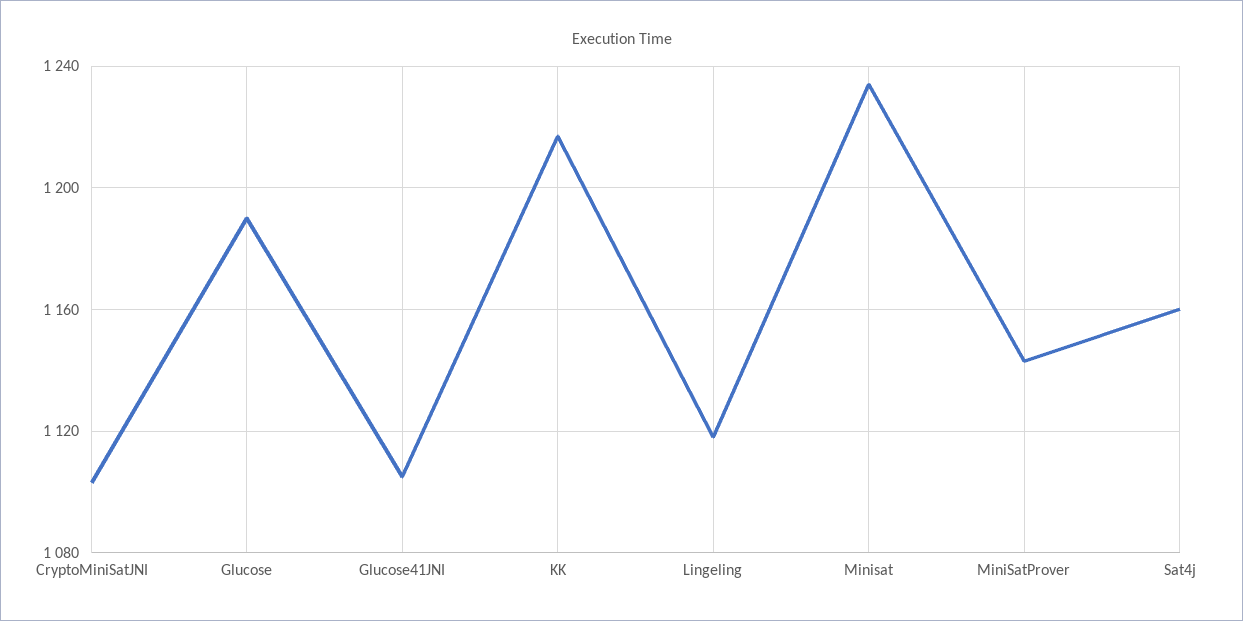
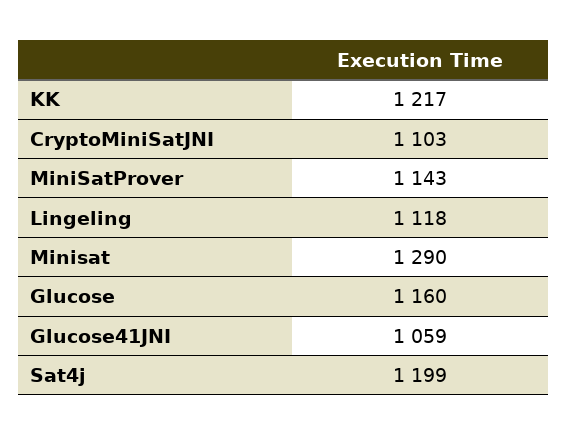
Glucose: 1190 -> 1160
Glucose41JNI: 1105 -> 1059
Minisat: 1235 -> 1290
Sat4j: 1160 -> 1199

